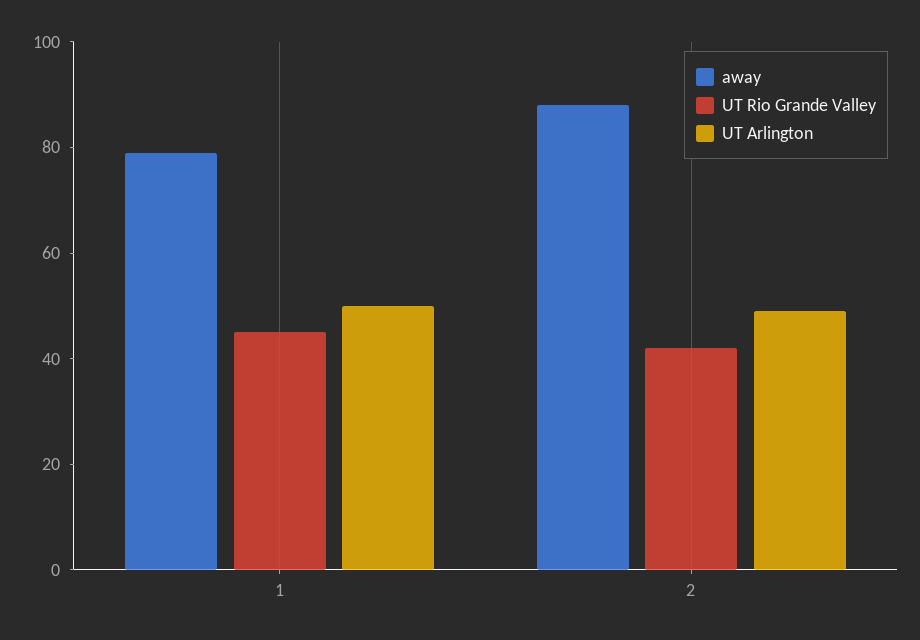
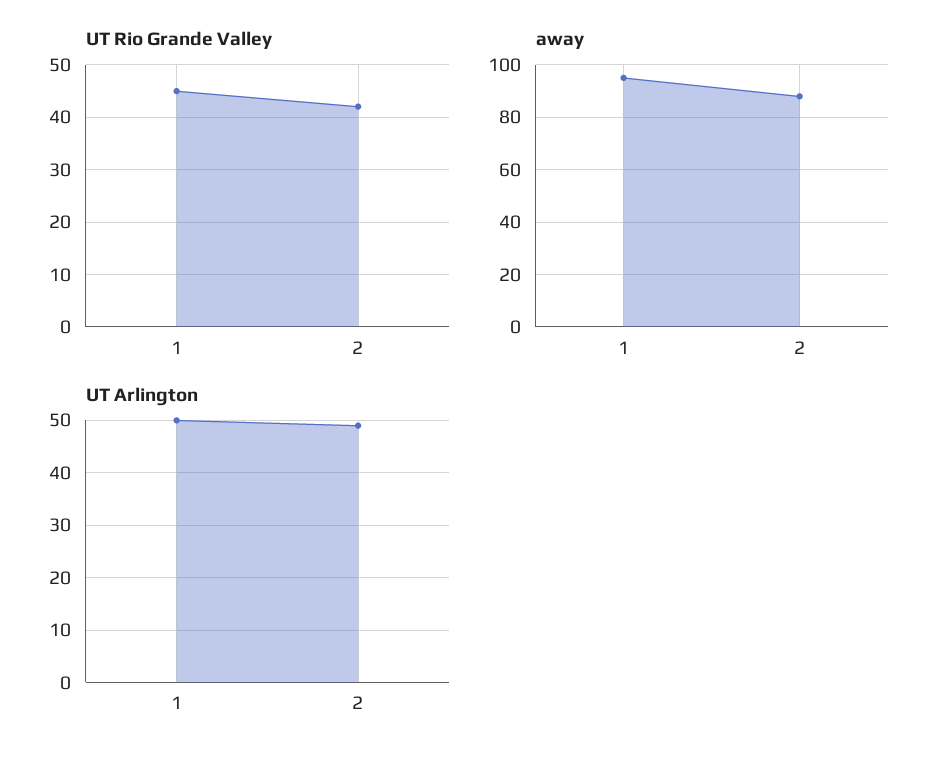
away, 1: 80 -> 95

